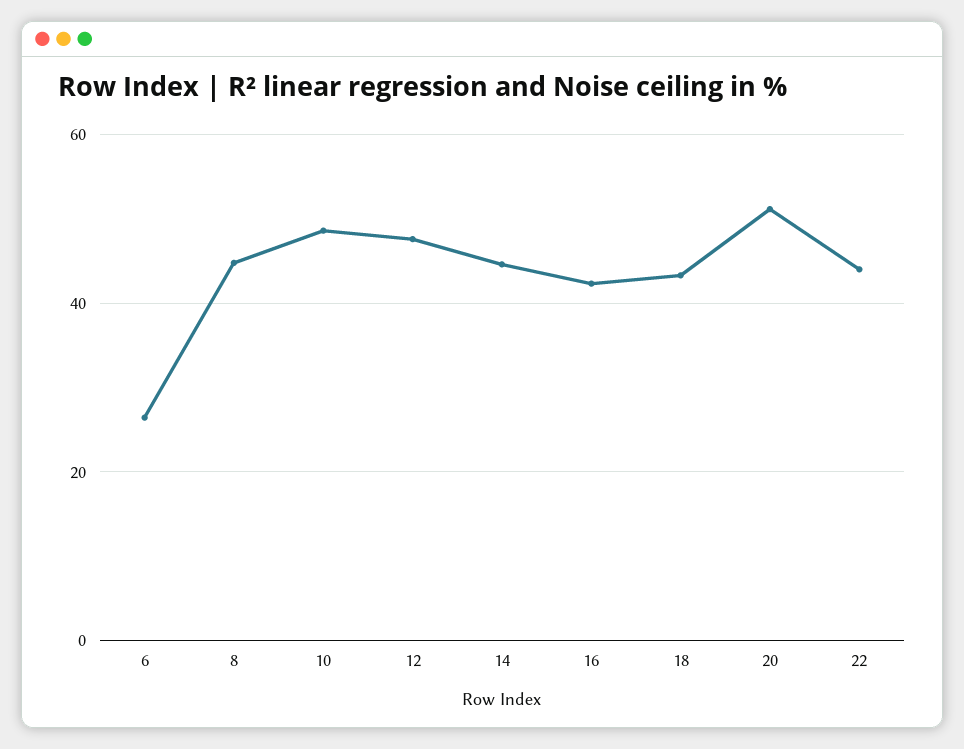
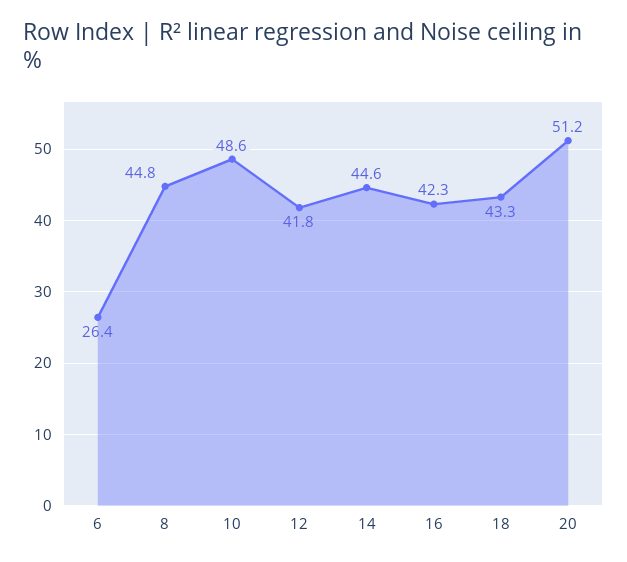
12: 48 -> 41.8
22: 44 -> none

